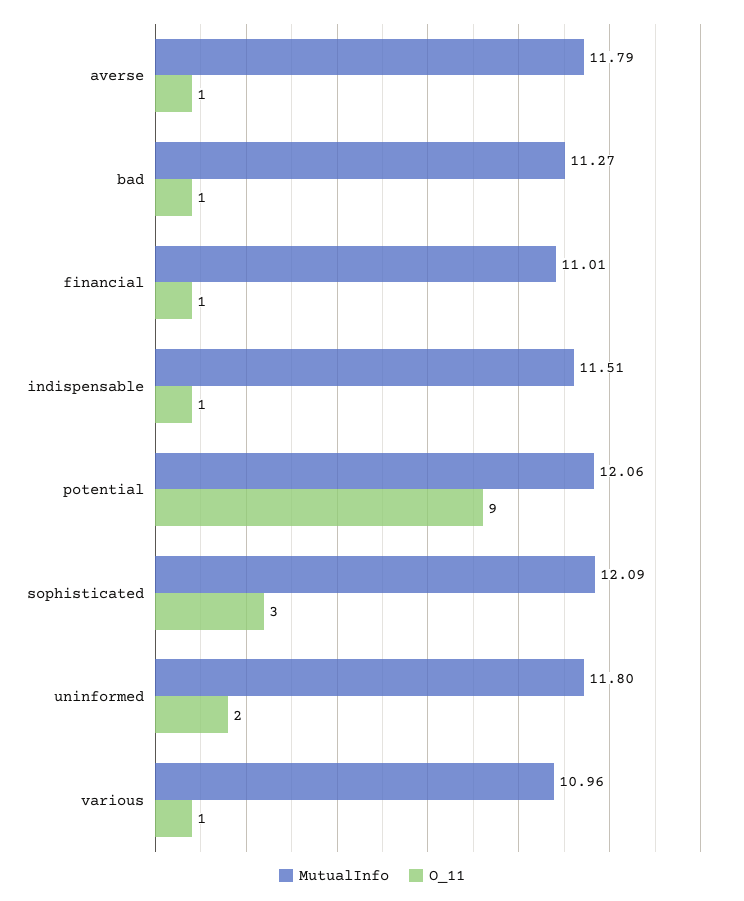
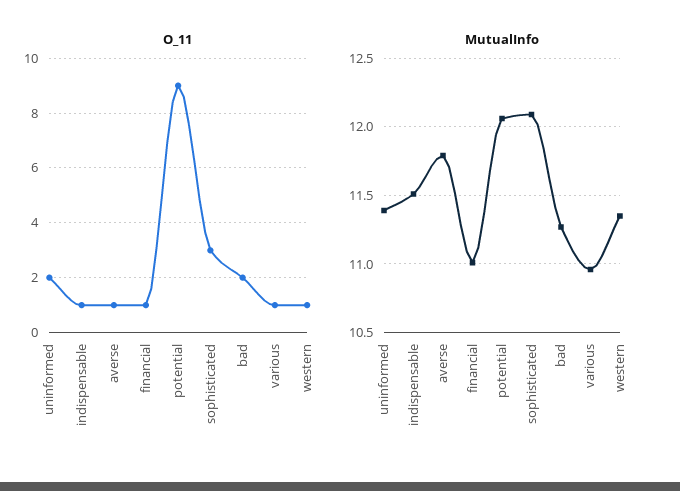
O_11, bad: 1 -> 2
MutualInfo, uninformed: 11.8 -> 11.4
O_11, western: none -> 1
MutualInfo, western: none -> 11.35

